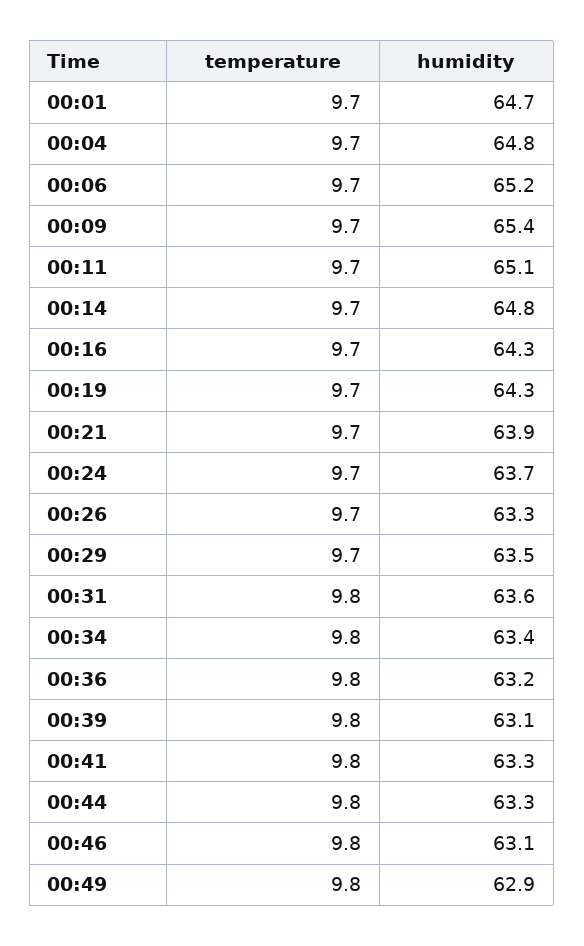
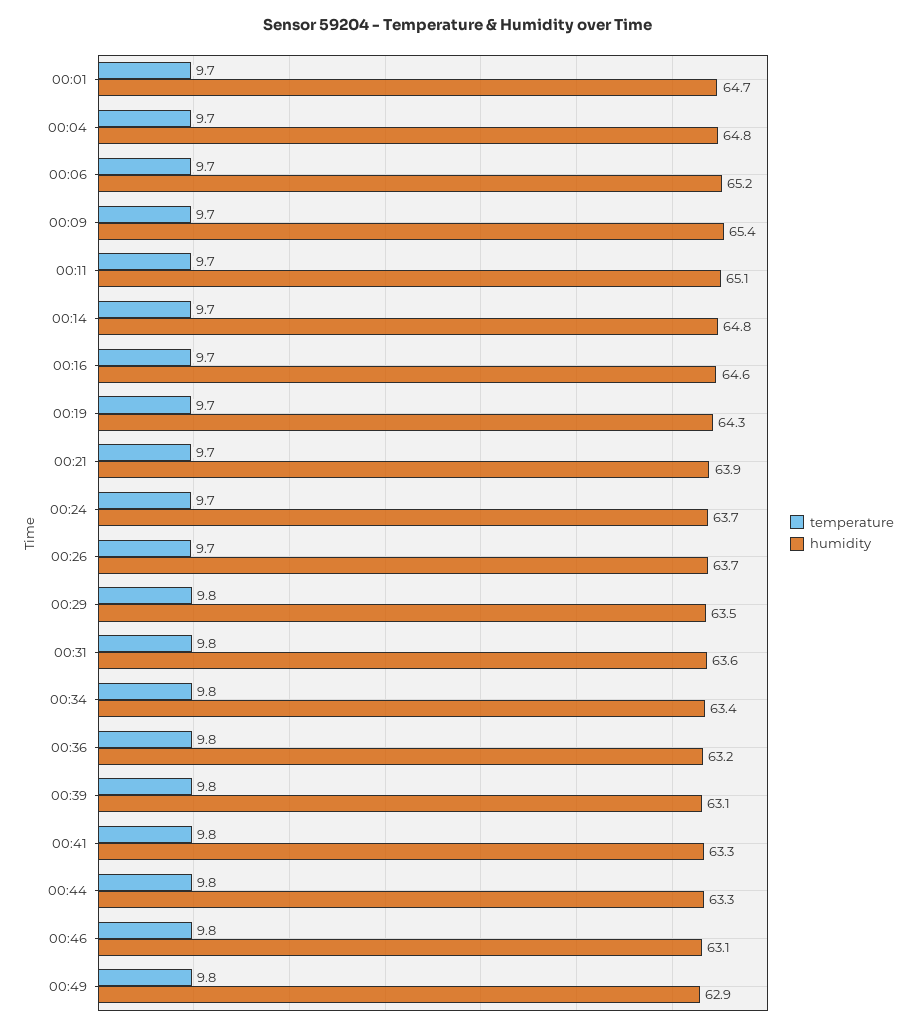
humidity, 00:16: 64.3 -> 64.6
humidity, 00:26: 63.3 -> 63.7
temperature, 00:29: 9.7 -> 9.8

